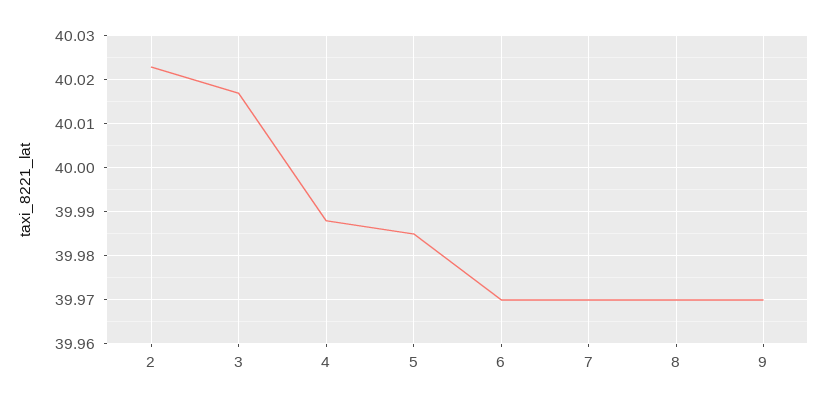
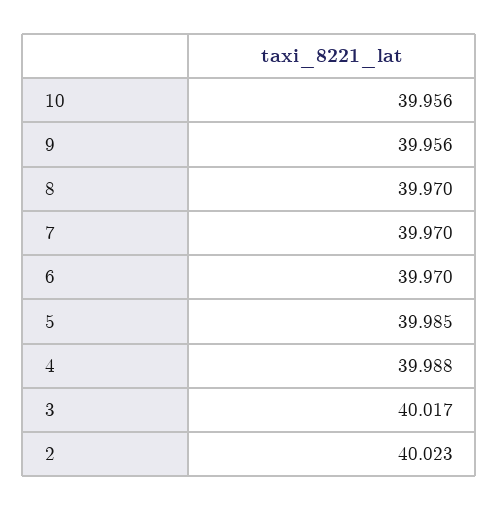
9: 39.97 -> 39.956
10: none -> 39.956

